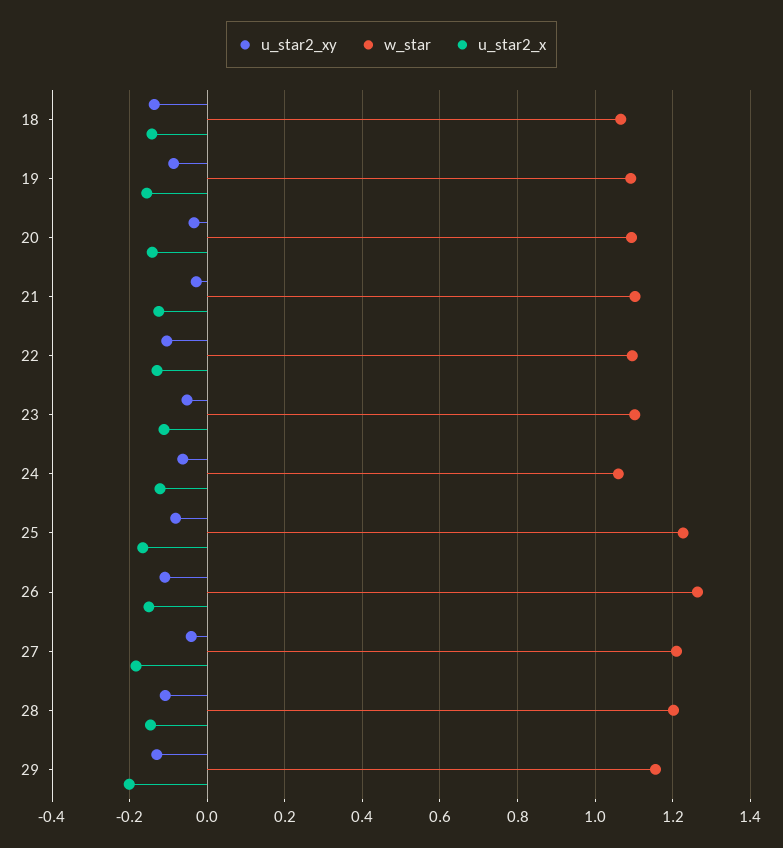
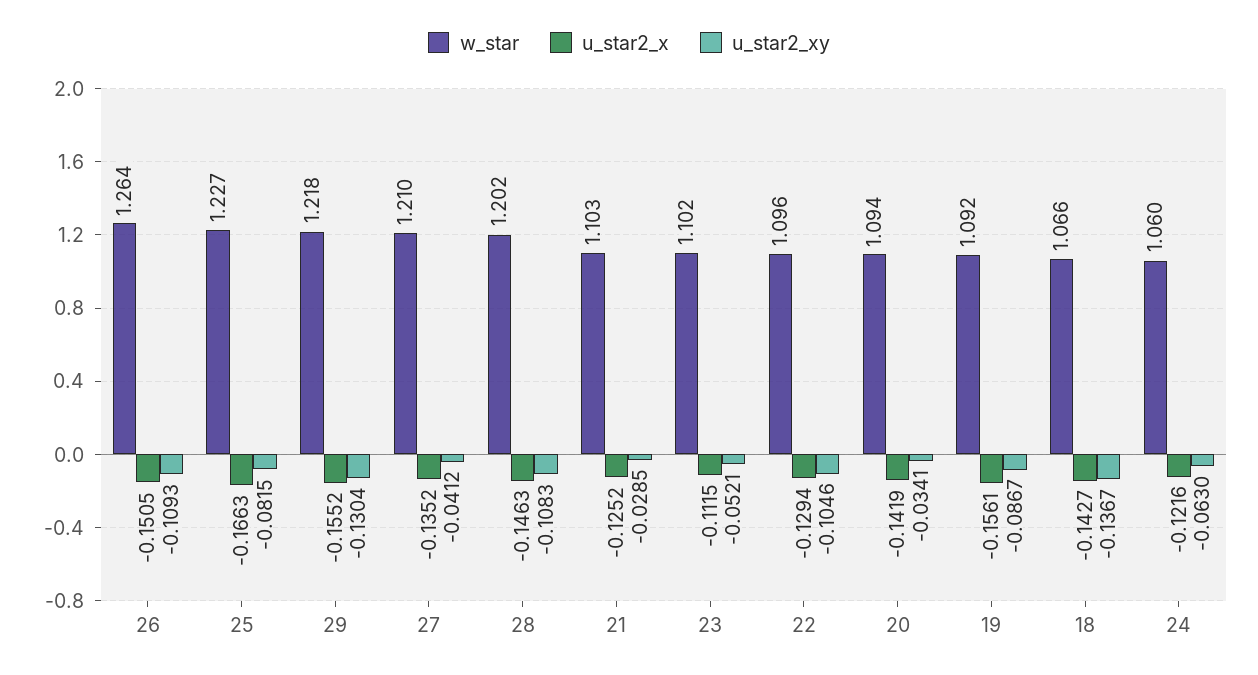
u_star2_x, 27: -0.18 -> -0.1352
w_star, 29: 1.16 -> 1.218
u_star2_x, 29: -0.2 -> -0.1552

